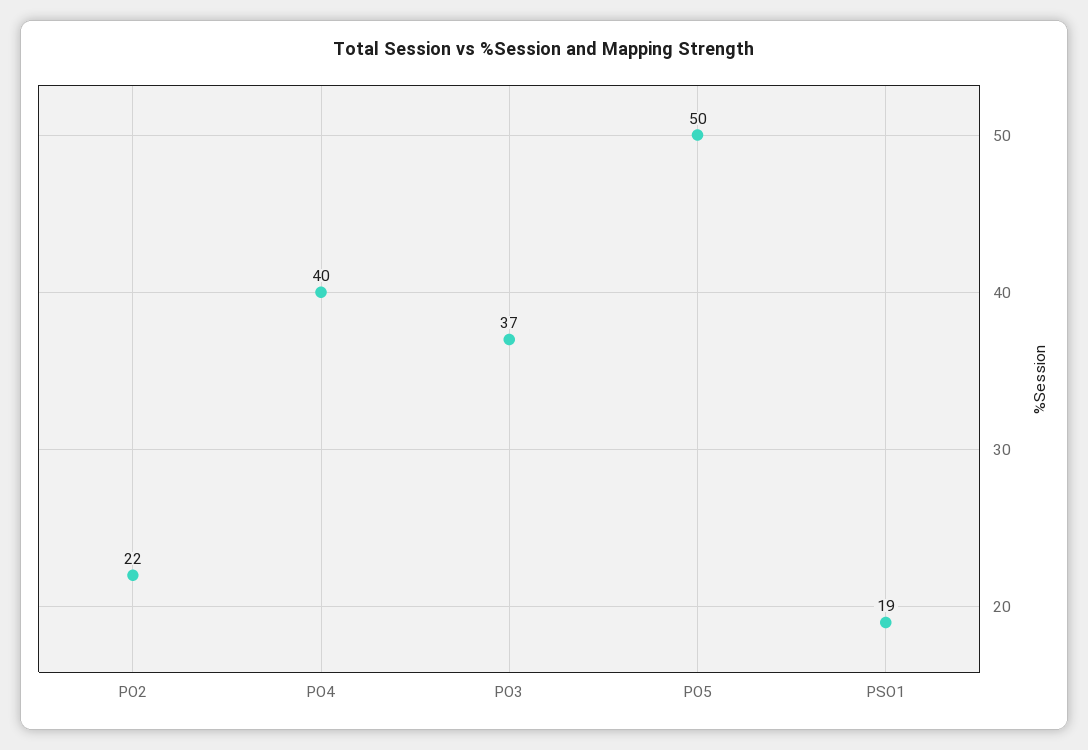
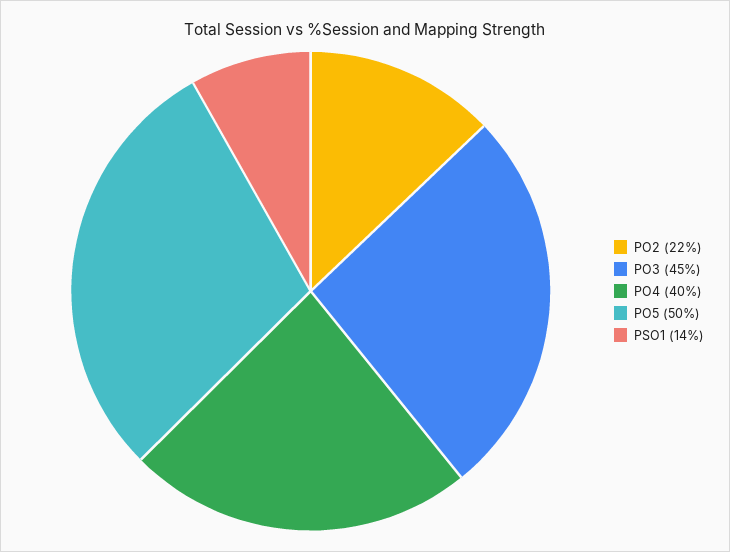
PO3: 37 -> 45
PSO1: 19 -> 14

